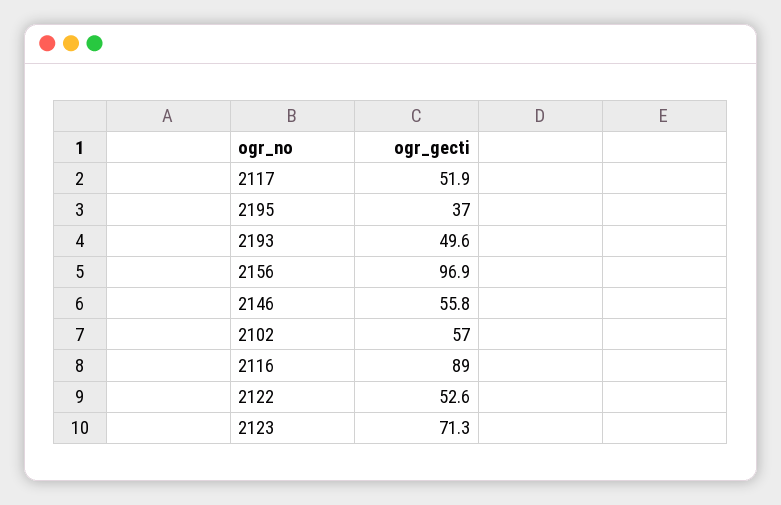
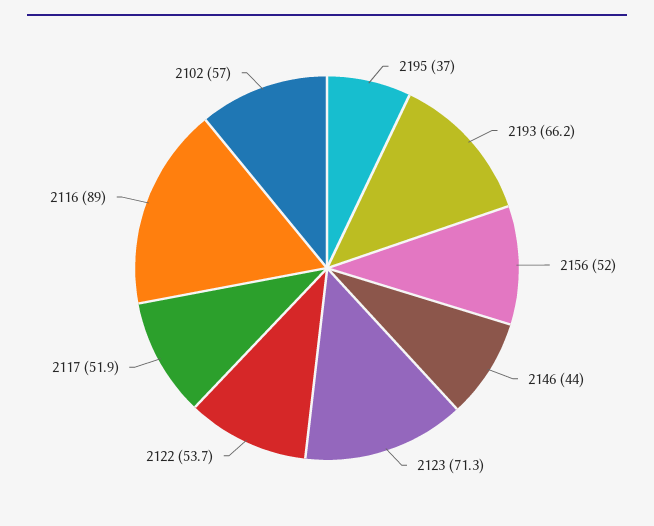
2193: 49.6 -> 66.2
2156: 96.9 -> 52
2146: 55.8 -> 44
2122: 52.6 -> 53.7

